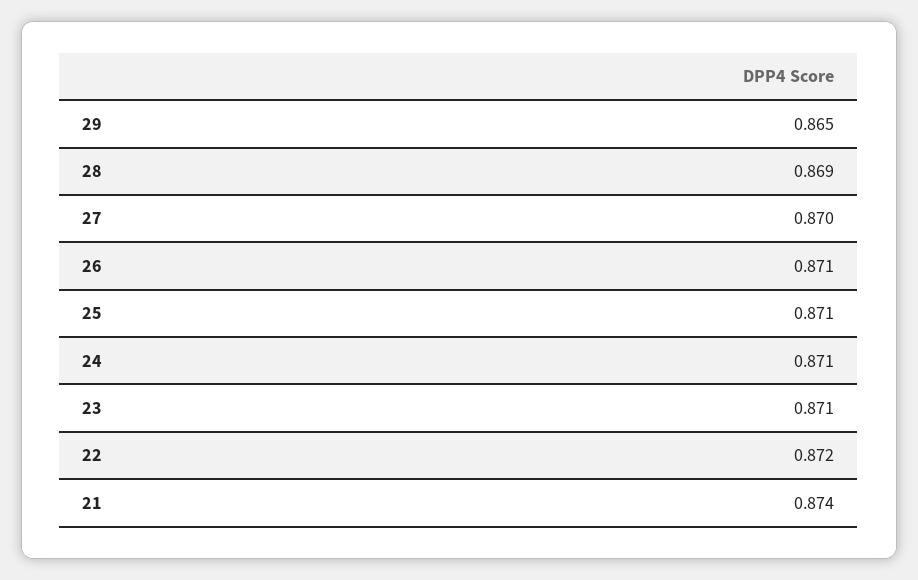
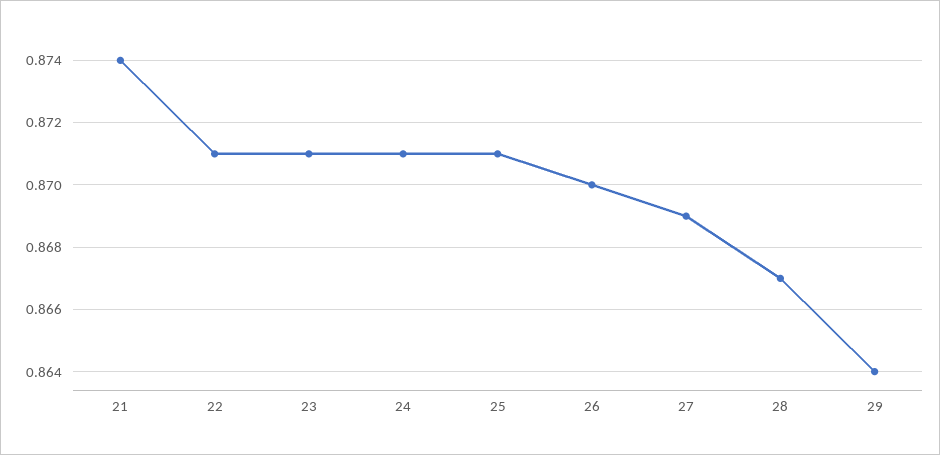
29: 0.865 -> 0.864
28: 0.869 -> 0.867
27: 0.87 -> 0.869
26: 0.871 -> 0.87
22: 0.872 -> 0.871

